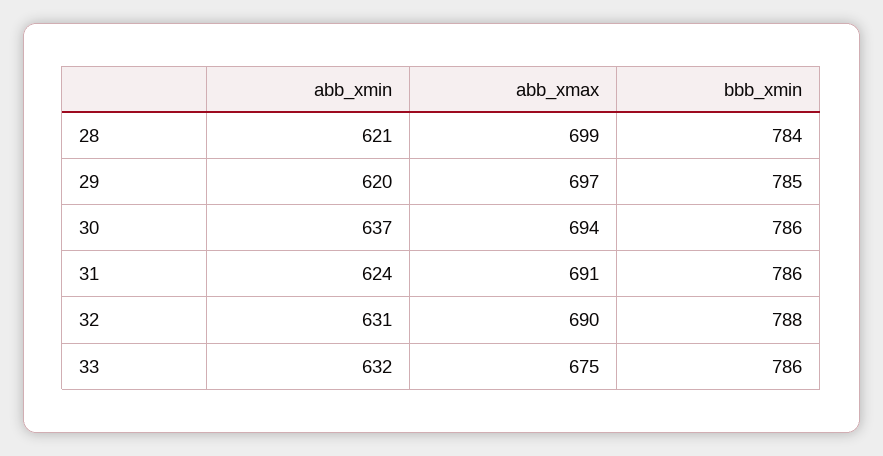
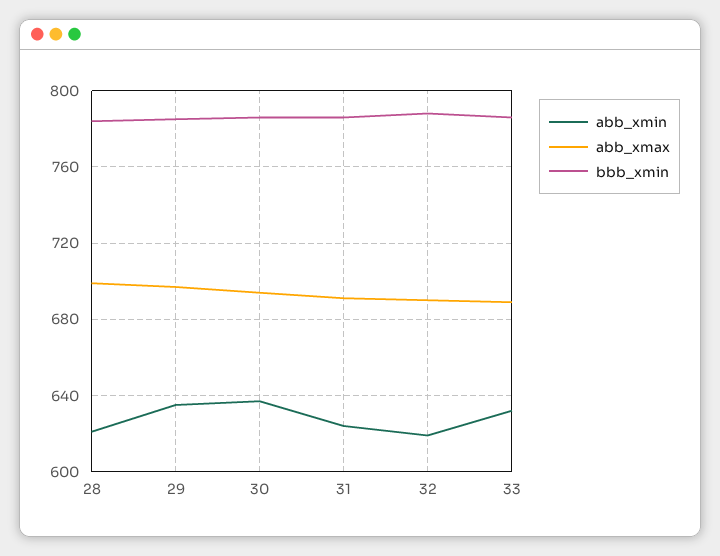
abb_xmin, 29: 620 -> 635
abb_xmin, 32: 631 -> 620
abb_xmax, 33: 675 -> 690

